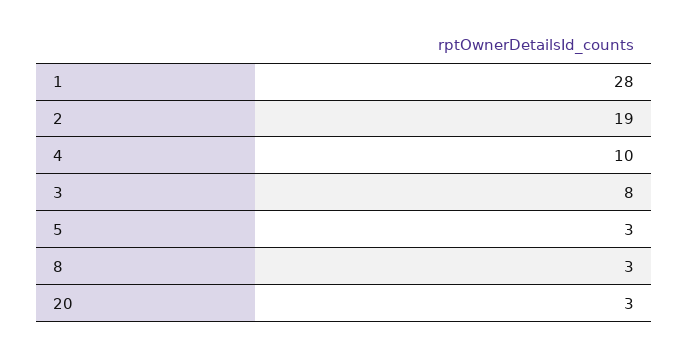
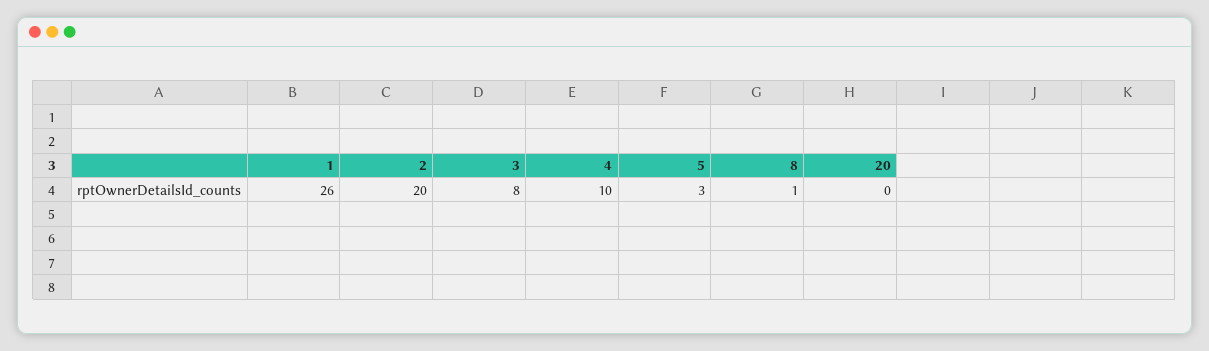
1: 28 -> 26
2: 19 -> 20
8: 3 -> 1
20: 3 -> 0

